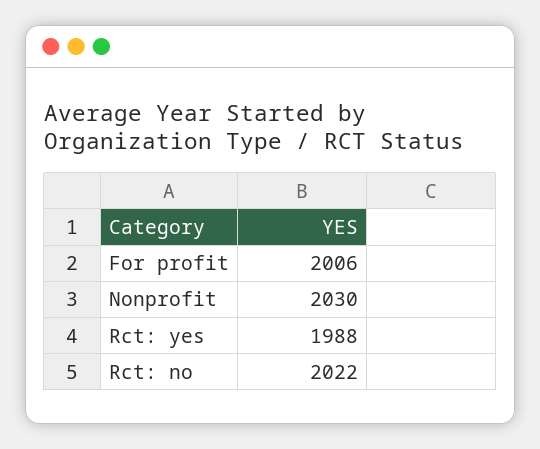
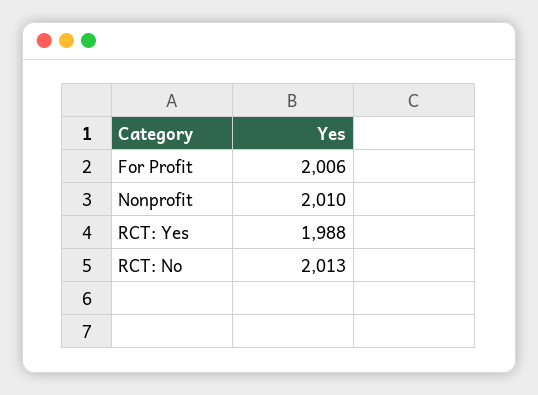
Nonprofit: 2030 -> 2010
Rct: no: 2022 -> 2013

